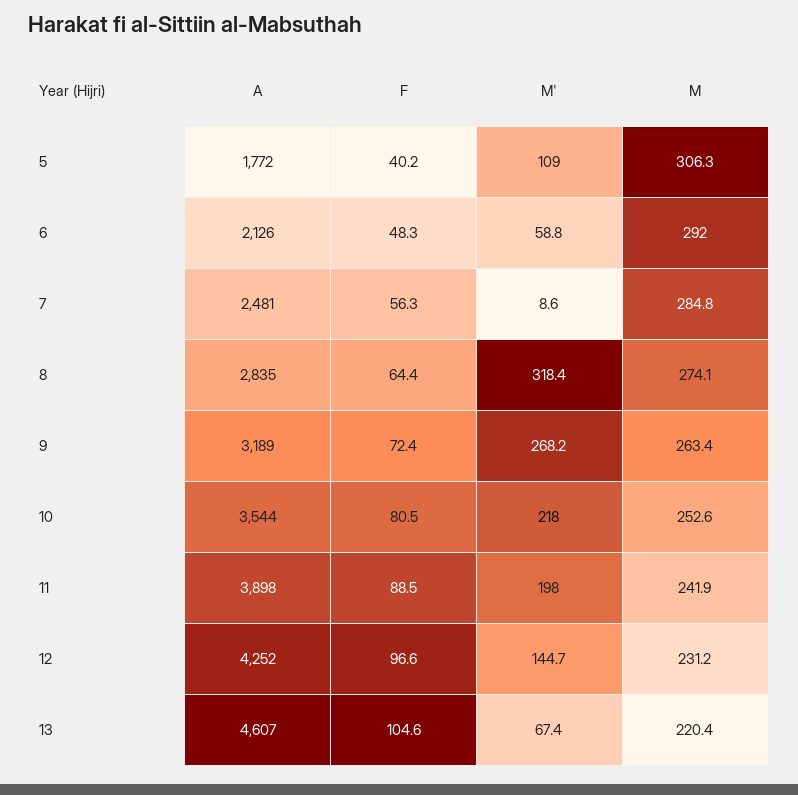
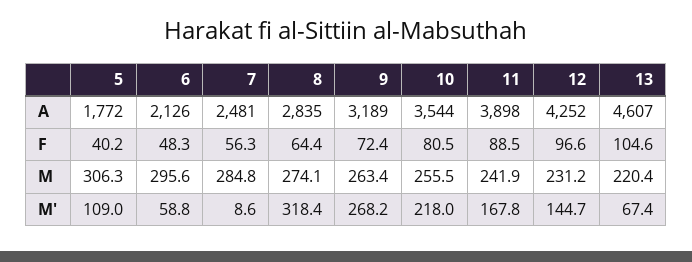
M, 6: 292 -> 295.6
M, 10: 252.6 -> 255.5
M', 11: 198 -> 167.8

